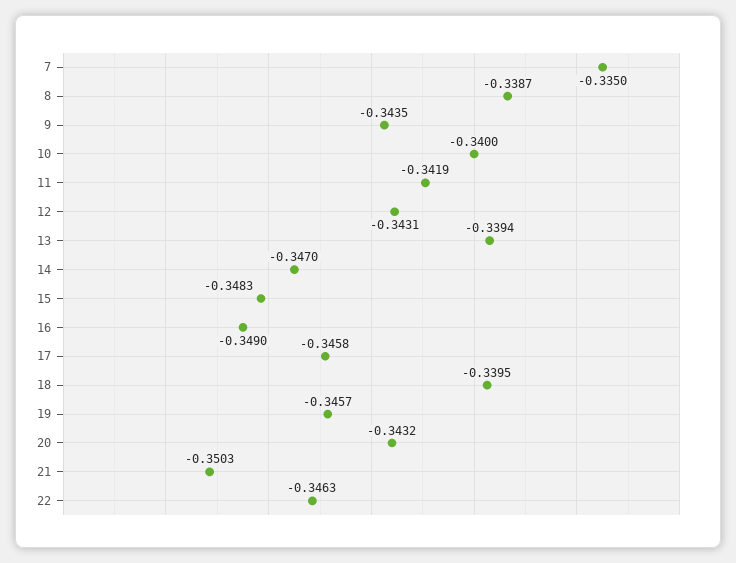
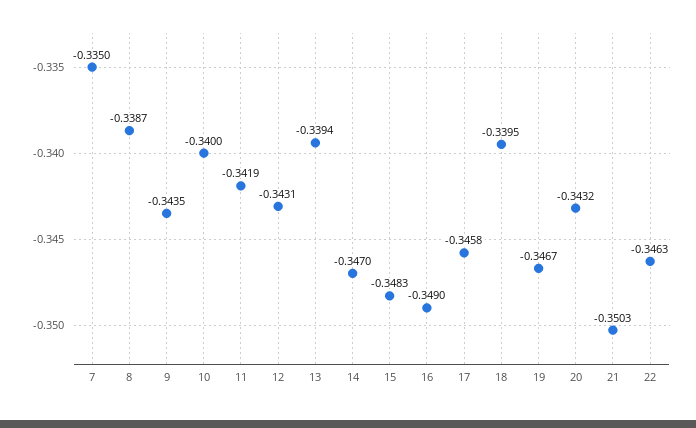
19: -0.3457 -> -0.3467

